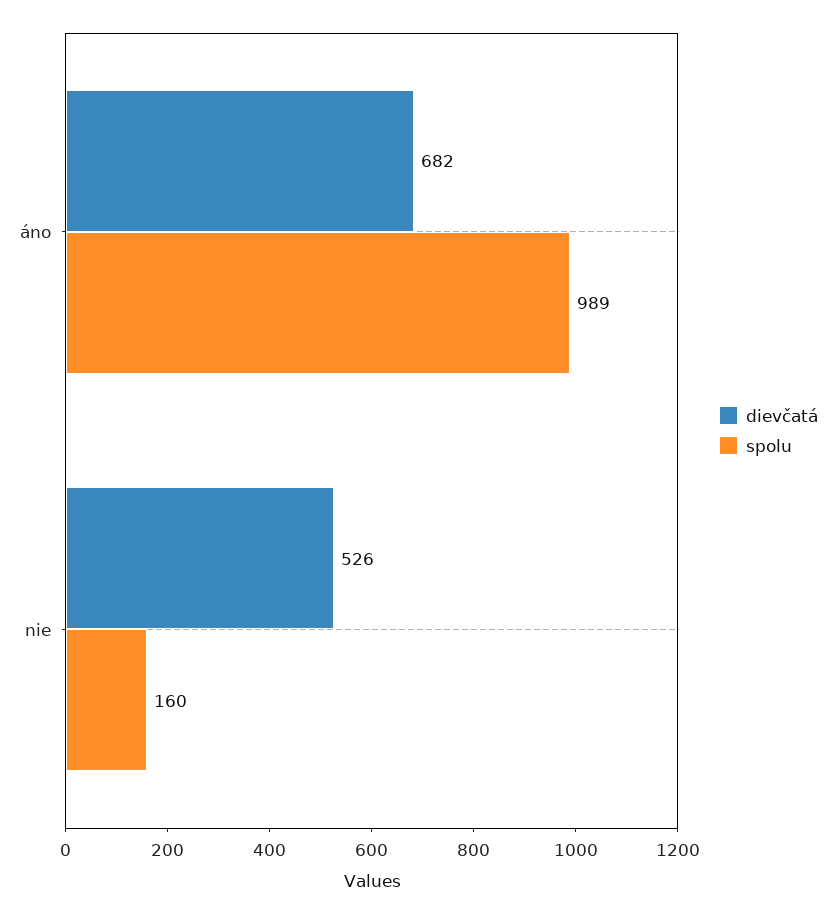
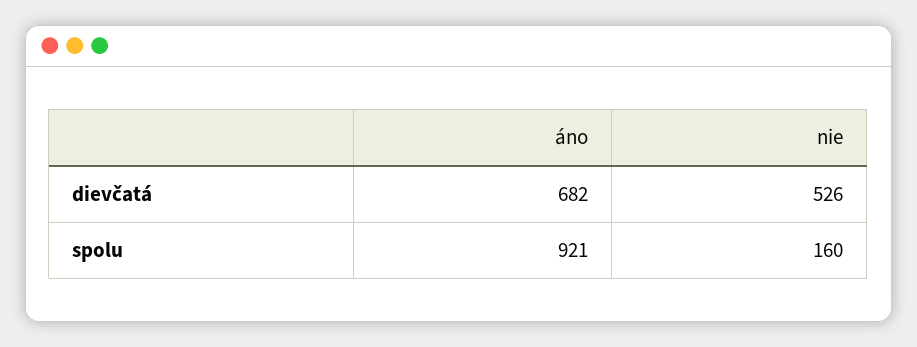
spolu, áno: 989 -> 921

